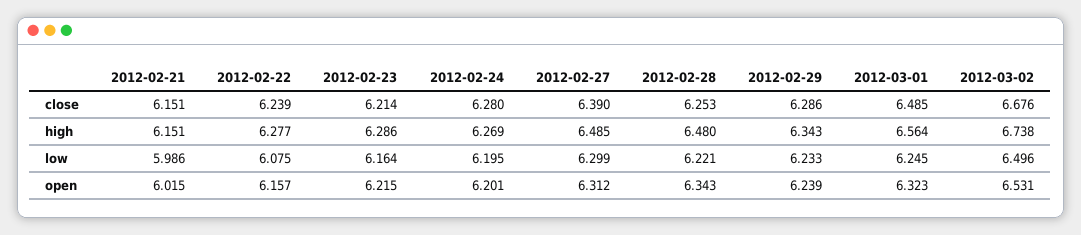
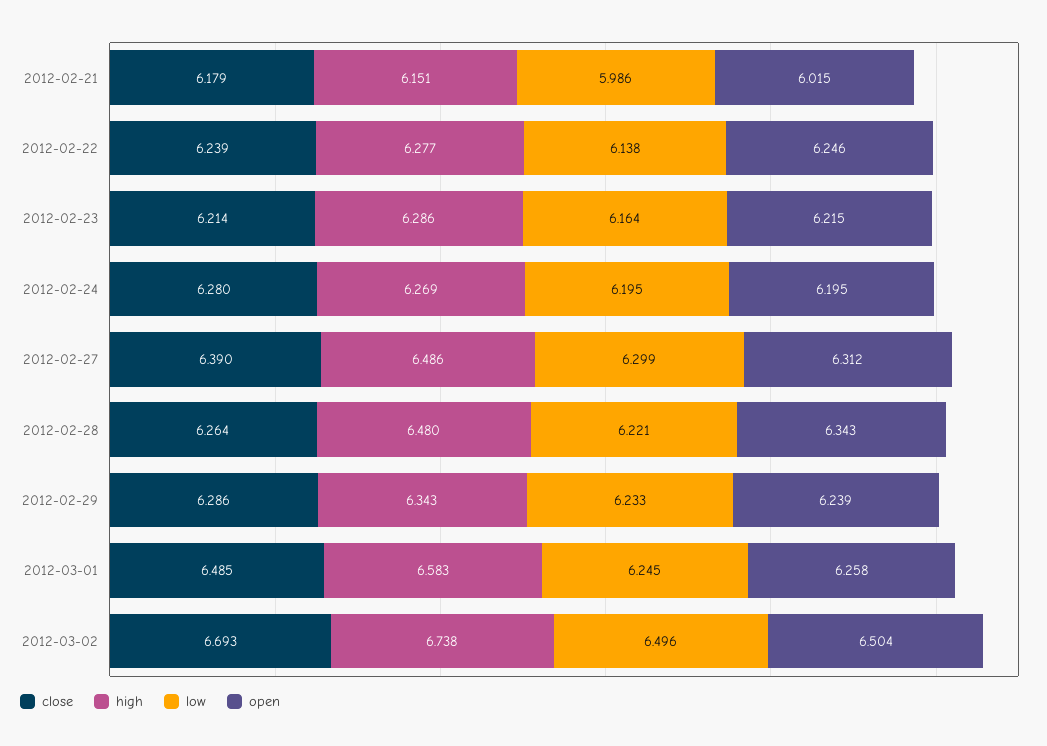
close, 2012-02-21: 6.151 -> 6.179
close, 2012-02-28: 6.253 -> 6.264
close, 2012-03-02: 6.676 -> 6.693
high, 2012-02-27: 6.485 -> 6.486
high, 2012-03-01: 6.564 -> 6.583
low, 2012-02-22: 6.075 -> 6.138
open, 2012-02-22: 6.157 -> 6.246
open, 2012-02-24: 6.201 -> 6.195
open, 2012-03-01: 6.323 -> 6.258
open, 2012-03-02: 6.531 -> 6.504

